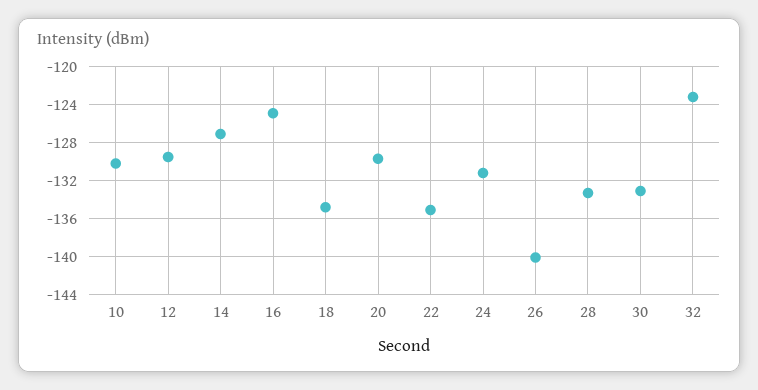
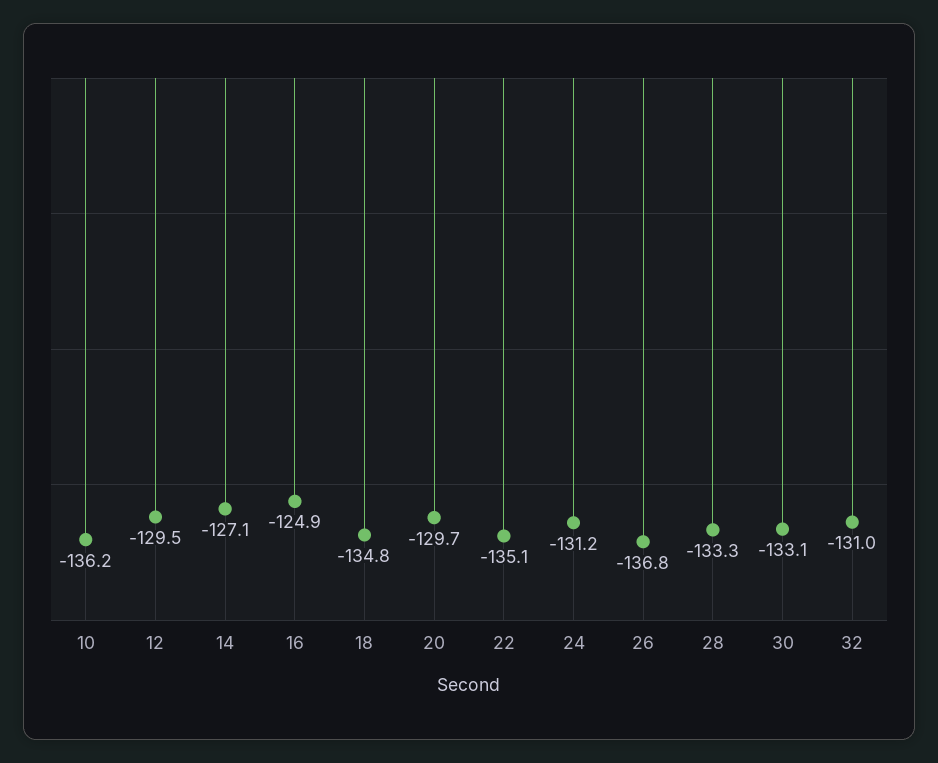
10: -130 -> -136.2
26: -140 -> -136.8
32: -123 -> -131

